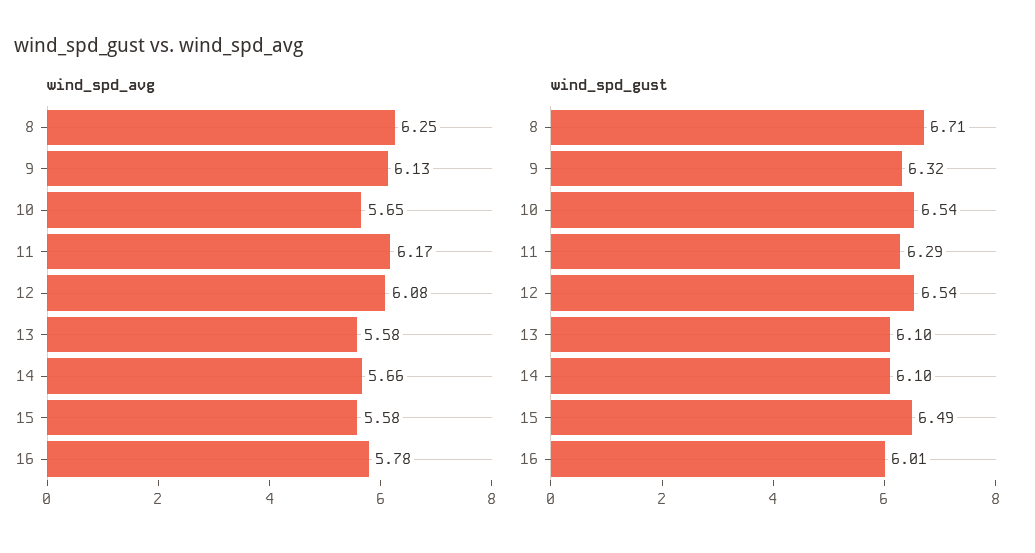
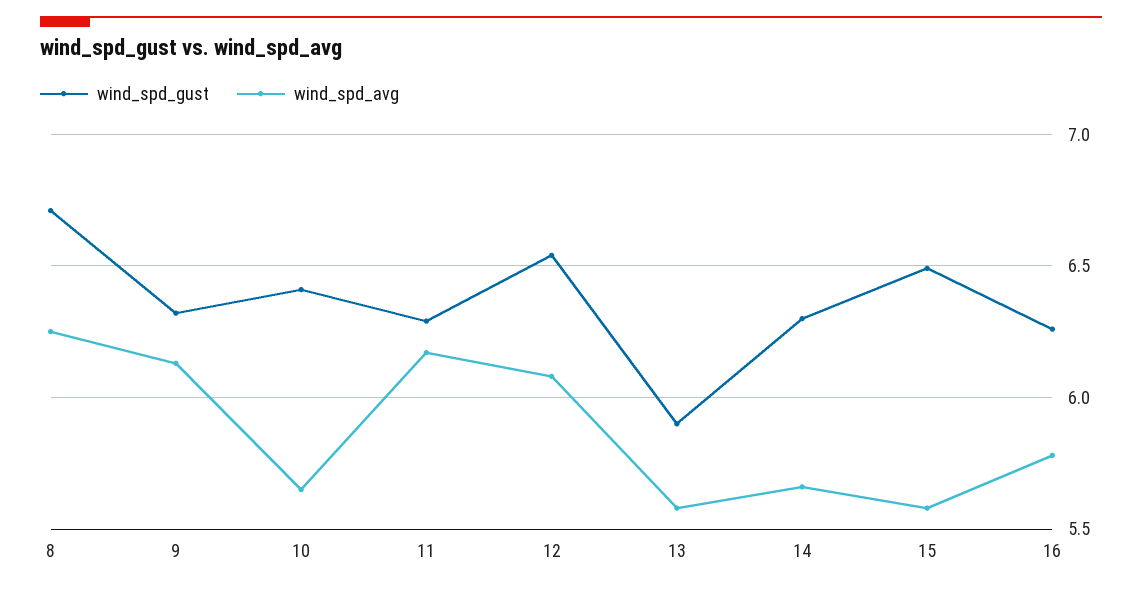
wind_spd_gust, 10: 6.54 -> 6.4
wind_spd_gust, 13: 6.1 -> 5.9
wind_spd_gust, 14: 6.1 -> 6.3
wind_spd_gust, 16: 6.01 -> 6.25

